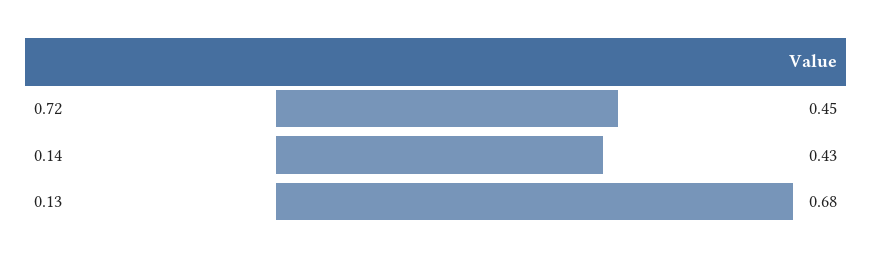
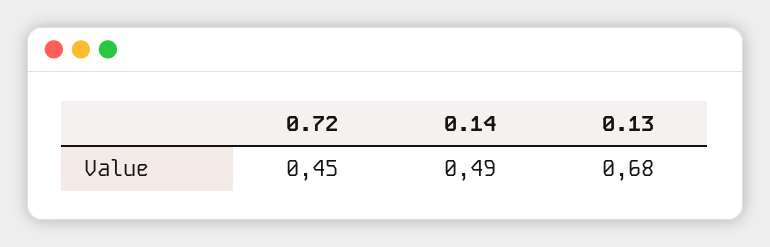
0.14: 0.43 -> 0.49

